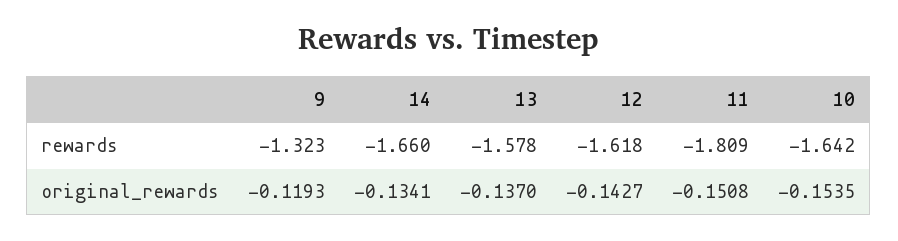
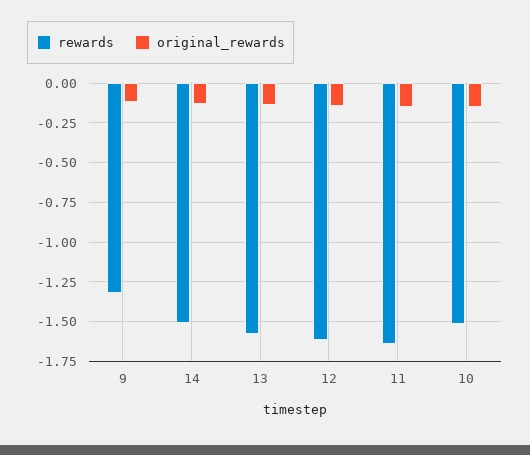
rewards, 14: -1.66 -> -1.5
rewards, 11: -1.809 -> -1.65
rewards, 10: -1.642 -> -1.5

